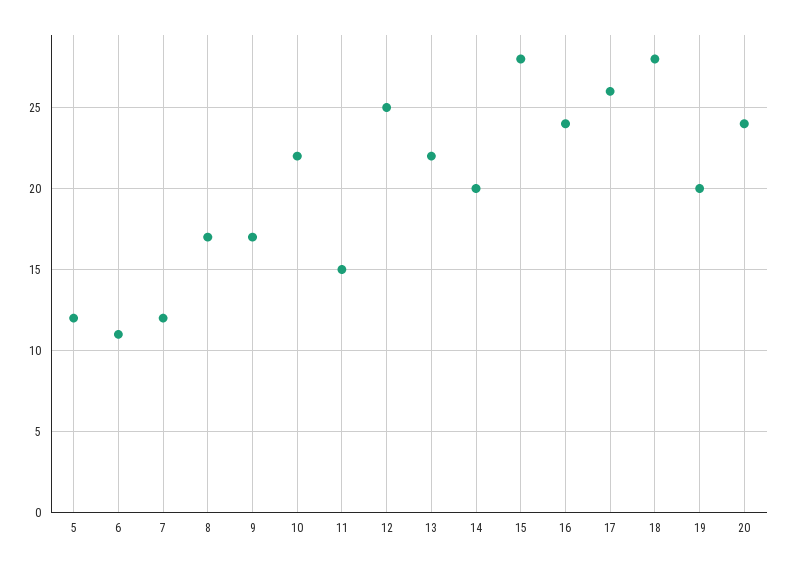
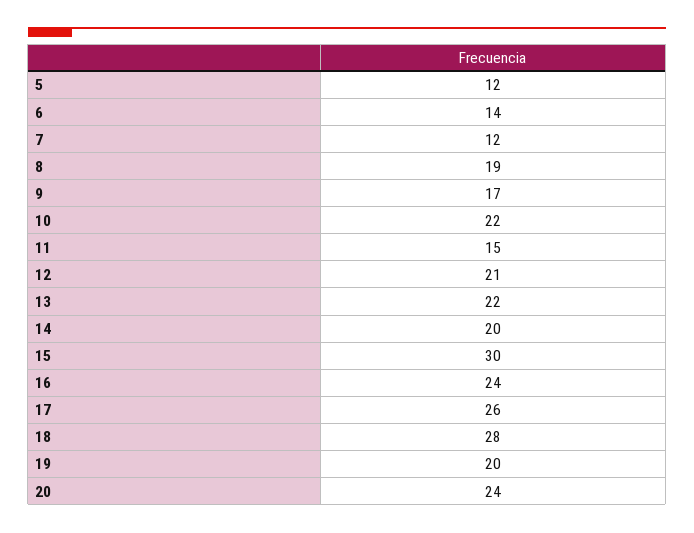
6: 11 -> 14
8: 17 -> 19
12: 25 -> 21
15: 28 -> 30

